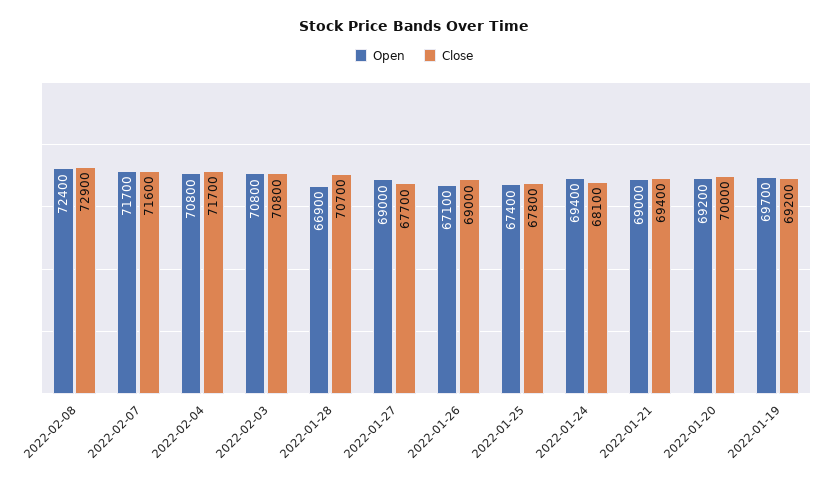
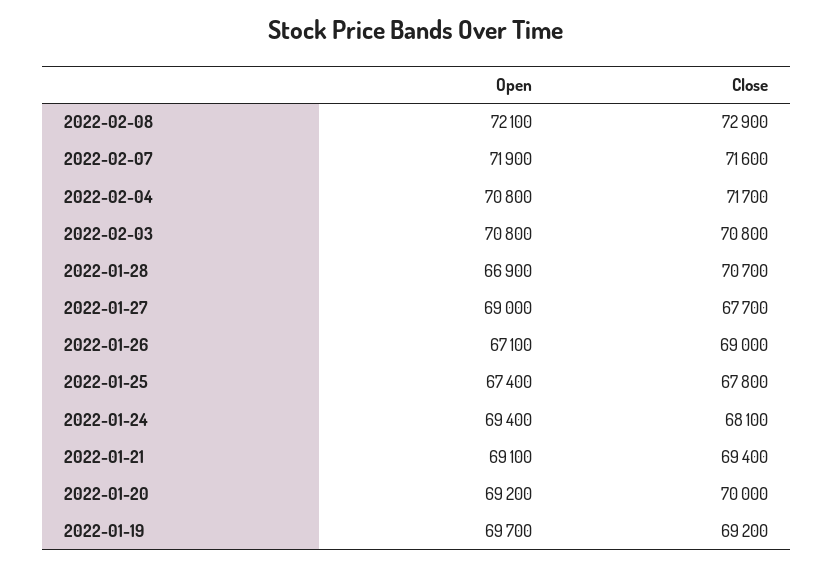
Open, 2022-02-08: 72400 -> 72100
Open, 2022-02-07: 71700 -> 71900
Open, 2022-01-21: 69000 -> 69100

